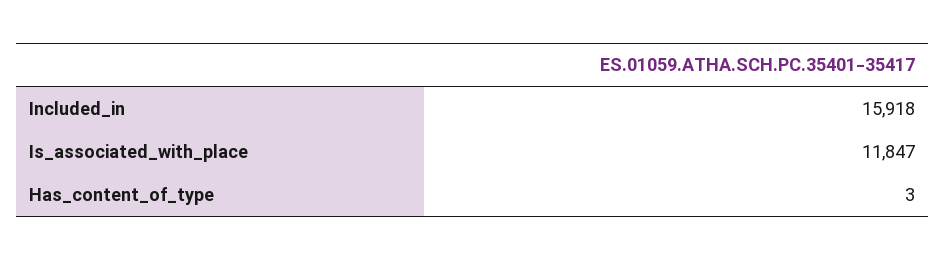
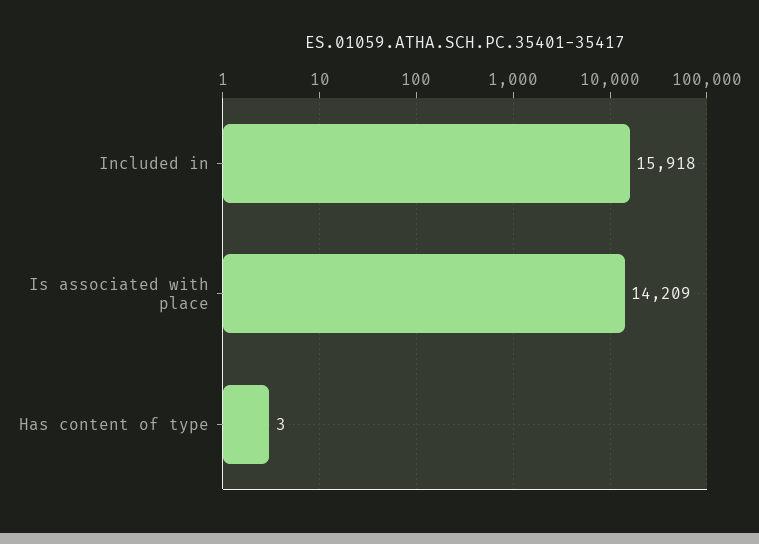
Is_associated_with_place: 11847 -> 14209

